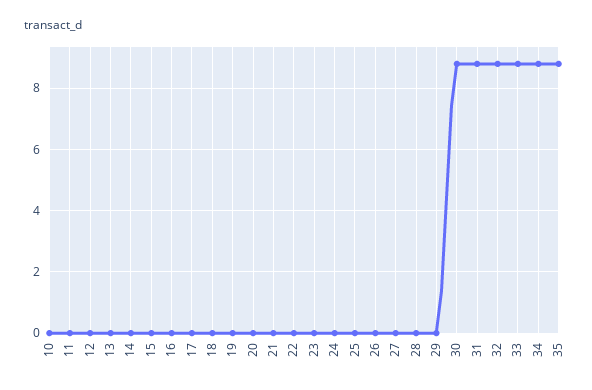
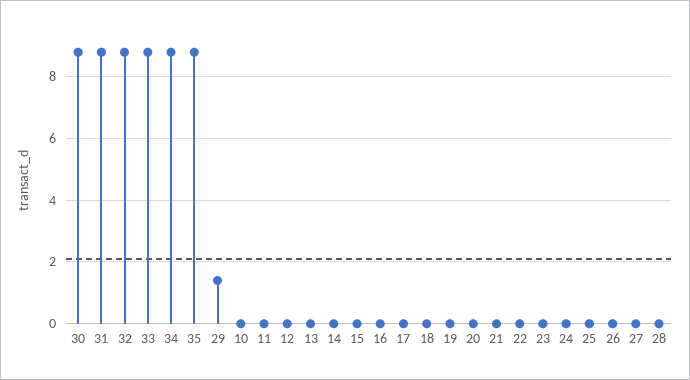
29: 0 -> 1.5

